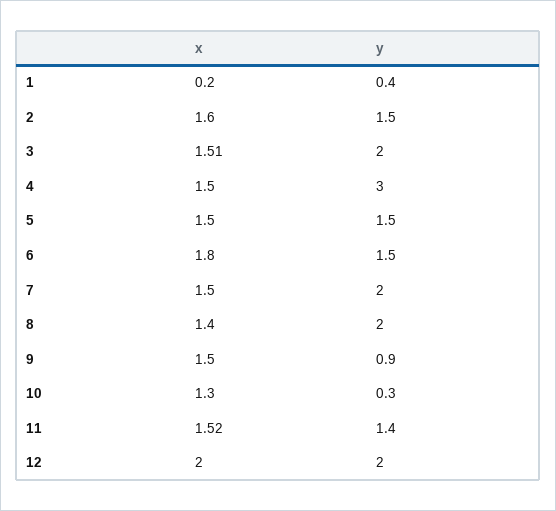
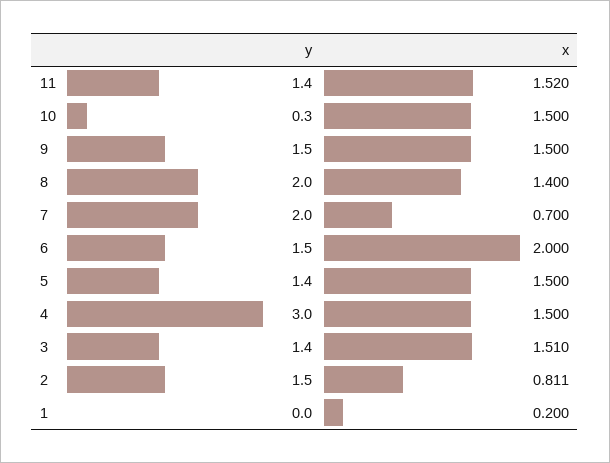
y, 1: 0.4 -> 0
x, 2: 1.6 -> 0.811
y, 3: 2 -> 1.4
y, 5: 1.5 -> 1.4
x, 6: 1.8 -> 2
x, 7: 1.5 -> 0.7
y, 9: 0.9 -> 1.5
x, 10: 1.3 -> 1.5
x, 12: 2 -> none
y, 12: 2 -> none

